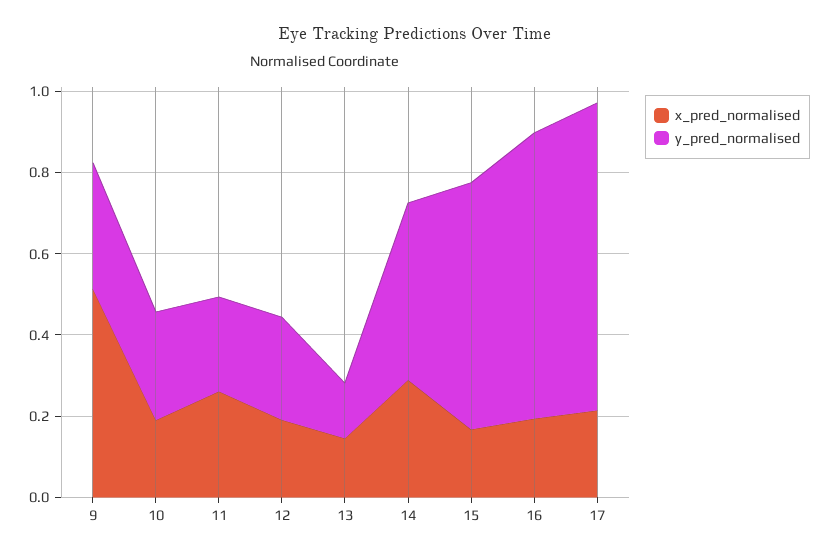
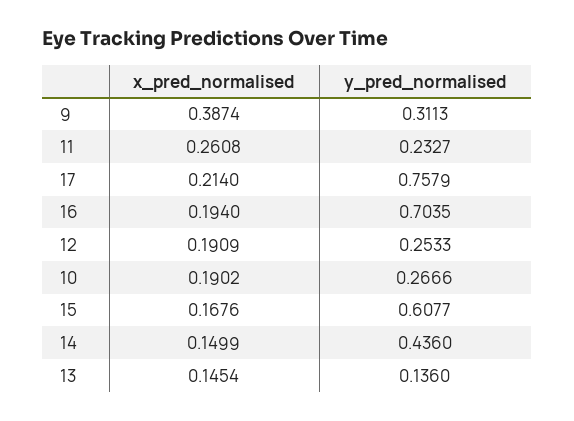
x_pred_normalised, 9: 0.5 -> 0.3874
x_pred_normalised, 14: 0.3 -> 0.1499

